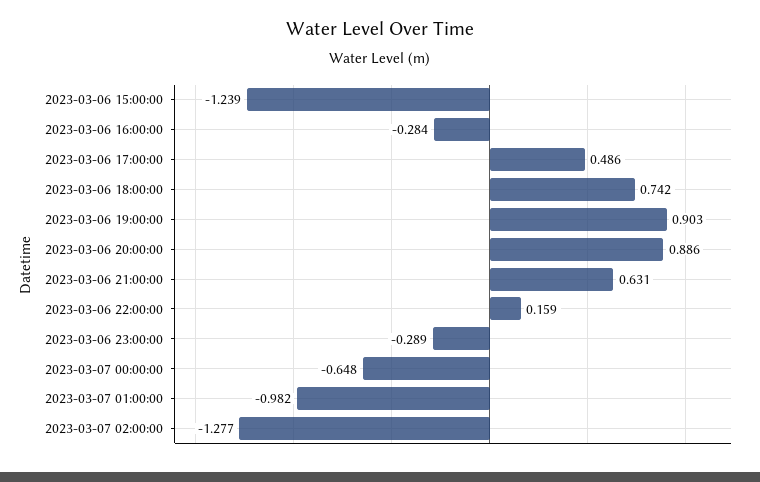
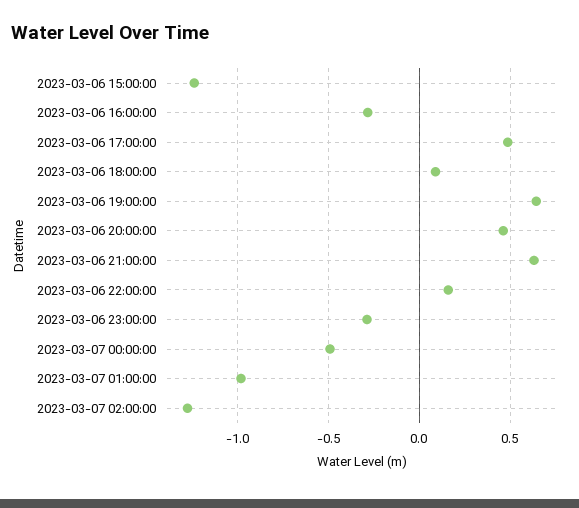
2023-03-06 18:00:00: 0.742 -> 0.1
2023-03-06 19:00:00: 0.903 -> 0.65
2023-03-06 20:00:00: 0.886 -> 0.45
2023-03-07 00:00:00: -0.648 -> -0.5

